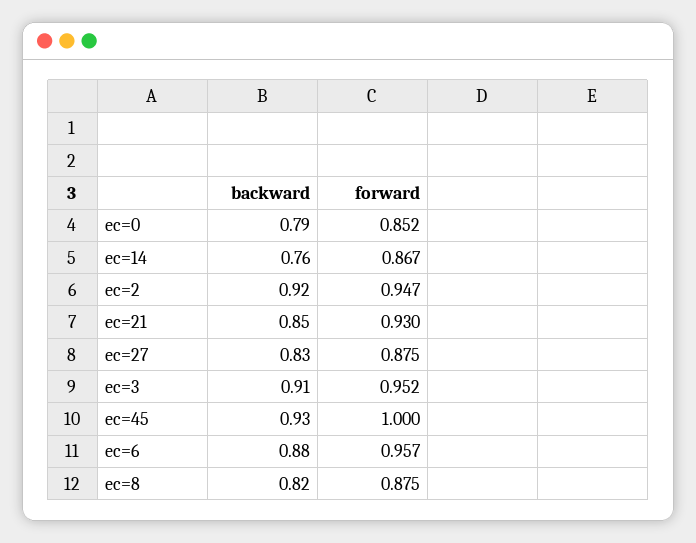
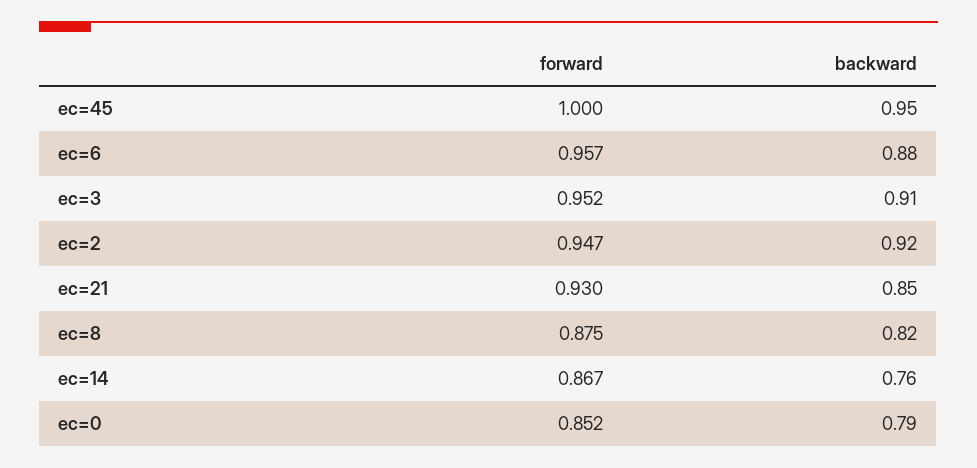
backward, ec=27: 0.83 -> none
forward, ec=27: 0.875 -> none
backward, ec=45: 0.93 -> 0.95

